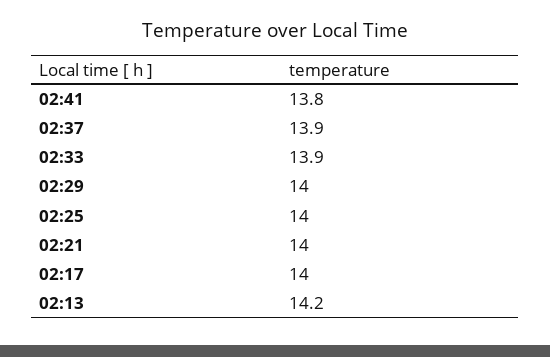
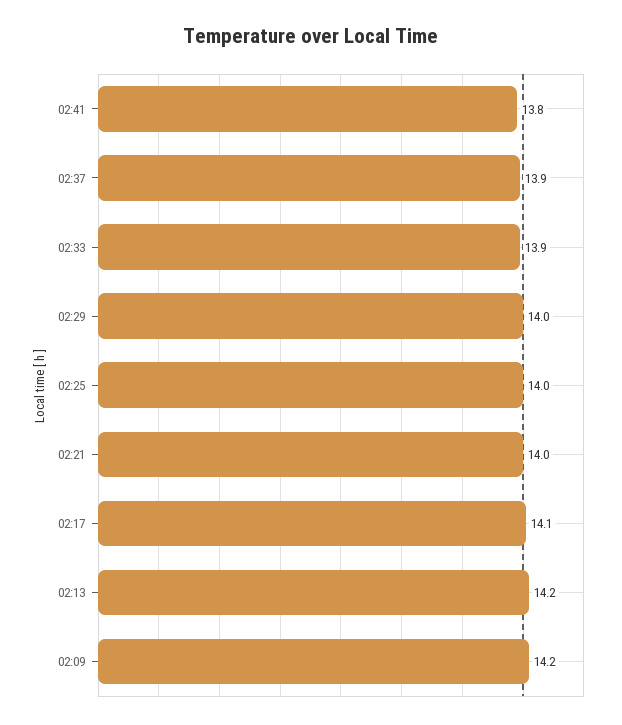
02:17: 14 -> 14.1
02:09: none -> 14.2

